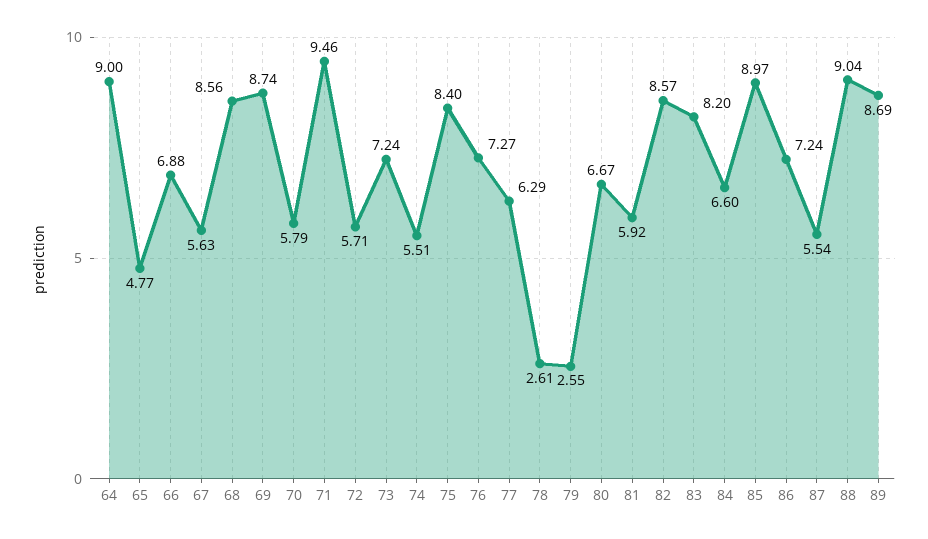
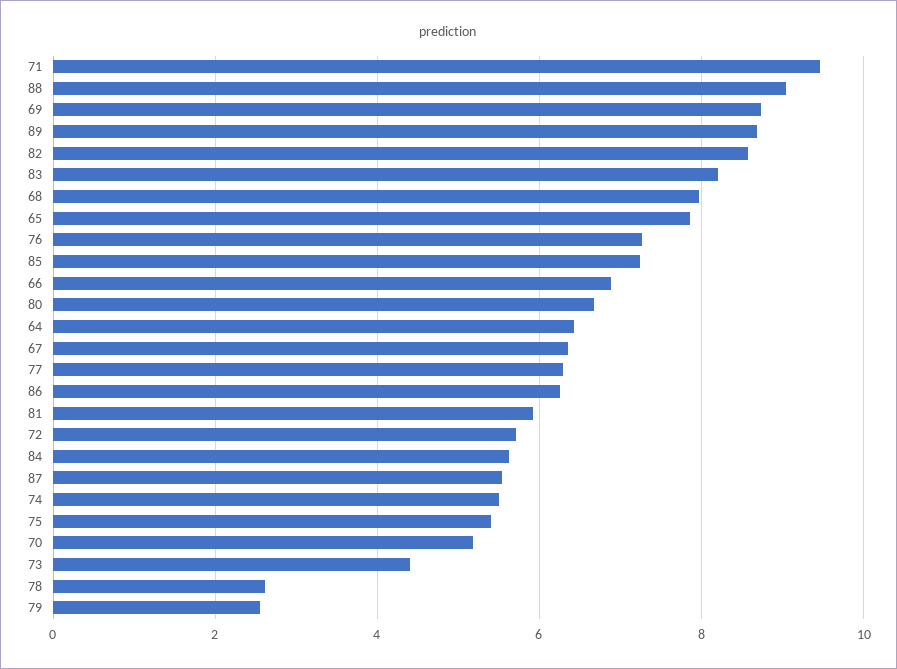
64: 9 -> 6.4
65: 4.77 -> 7.8
67: 5.63 -> 6.4
68: 8.56 -> 8
70: 5.79 -> 5.2
73: 7.24 -> 4.4
75: 8.4 -> 5.4
84: 6.6 -> 5.6
85: 8.97 -> 7.2
86: 7.24 -> 6.2

